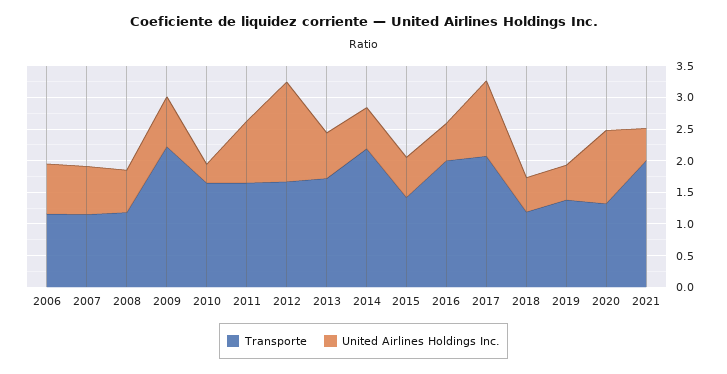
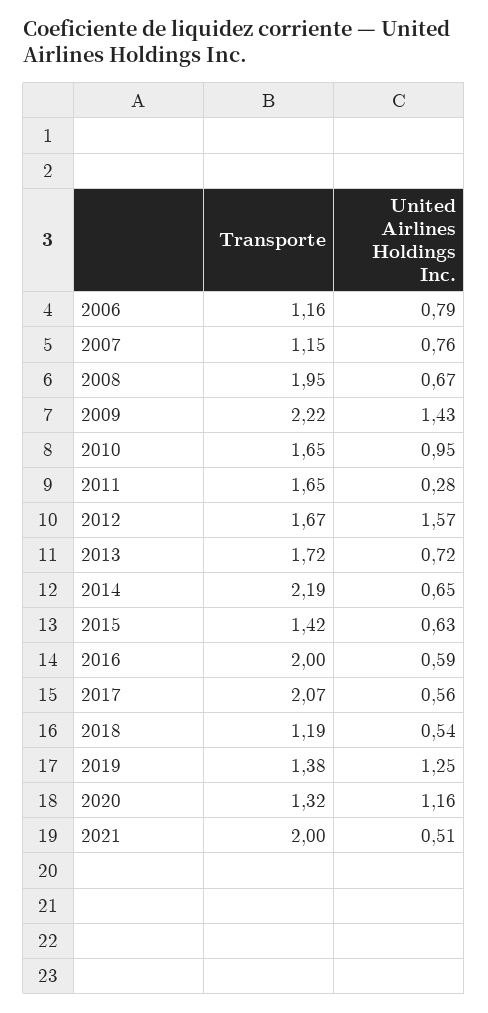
Transporte, 2008: 1.25 -> 1.95
United Airlines Holdings Inc., 2009: 0.75 -> 1.43
United Airlines Holdings Inc., 2010: 0.25 -> 0.95
United Airlines Holdings Inc., 2011: 1 -> 0.28
United Airlines Holdings Inc., 2017: 1.25 -> 0.56
United Airlines Holdings Inc., 2019: 0.5 -> 1.25

